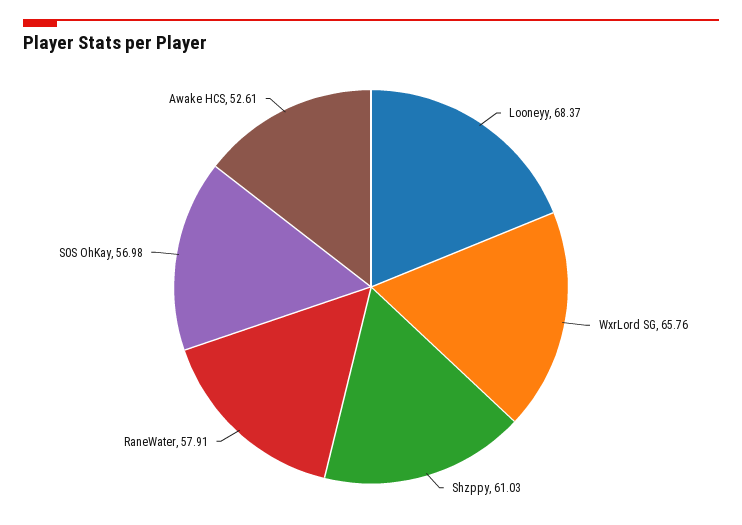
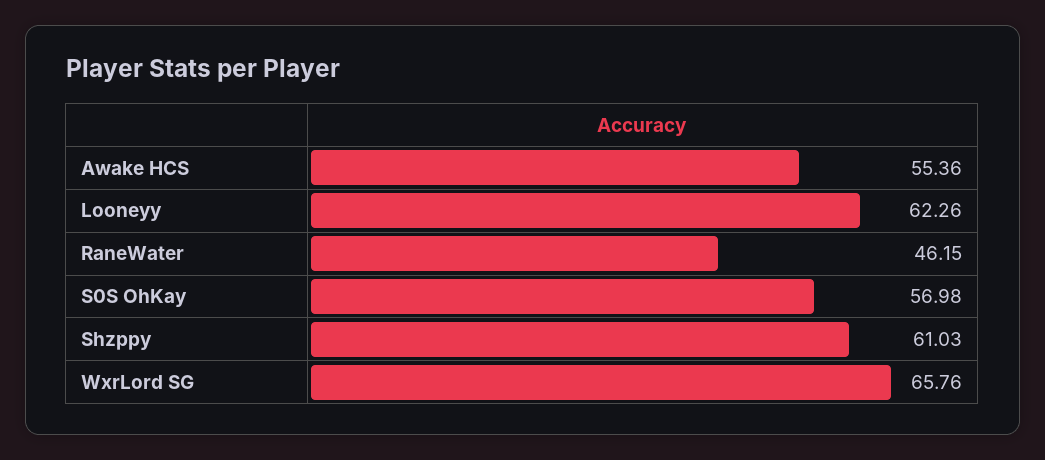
Looneyy: 68.37 -> 62.26
RaneWater: 57.91 -> 46.15
Awake HCS: 52.61 -> 55.36

